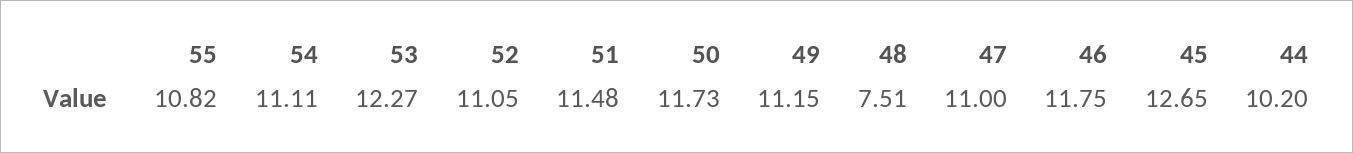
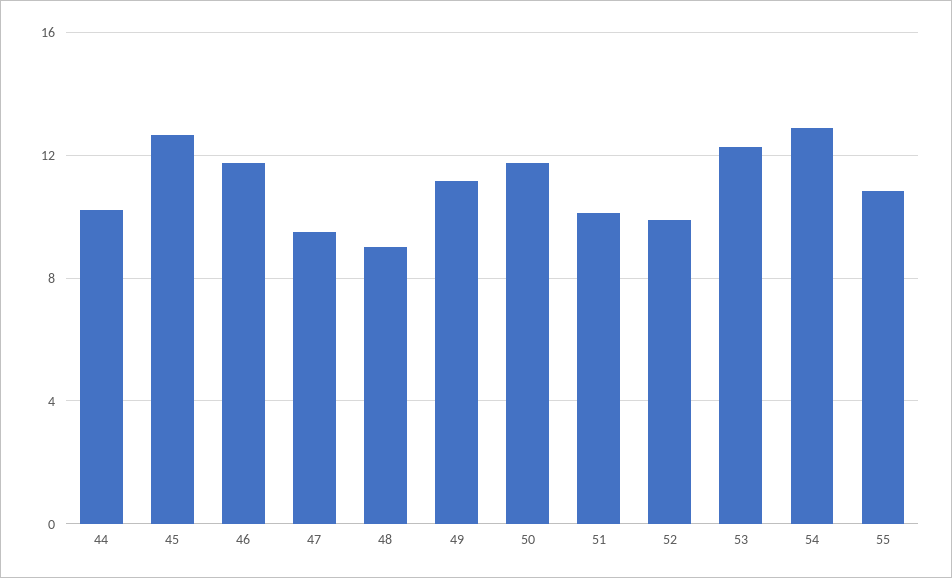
54: 11.11 -> 13
52: 11.05 -> 10
51: 11.48 -> 10
48: 7.51 -> 9
47: 11 -> 9.5

